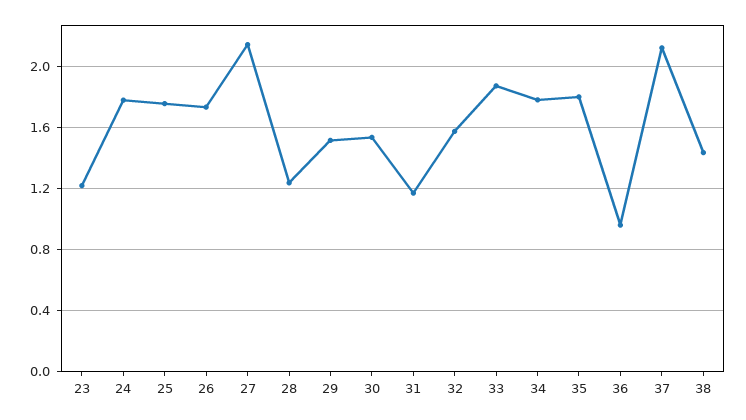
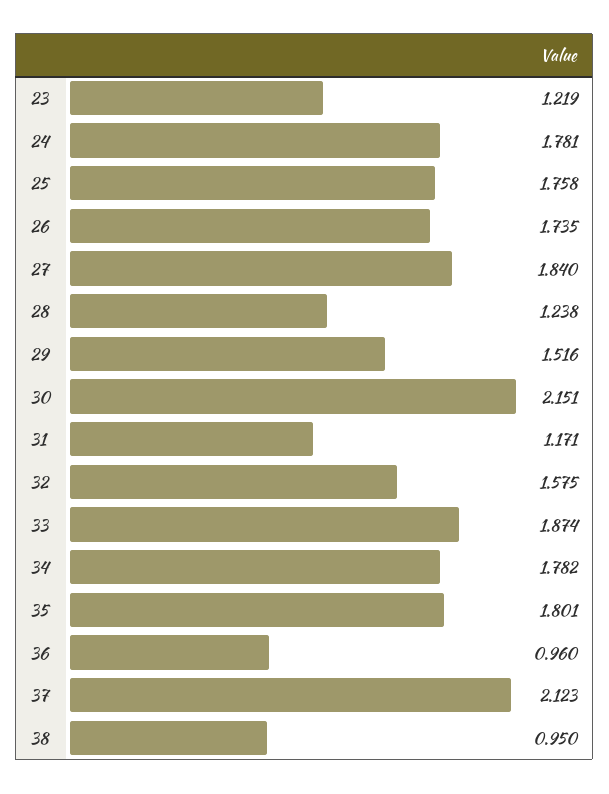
27: 2.15 -> 1.84
30: 1.55 -> 2.151
38: 1.45 -> 0.95

